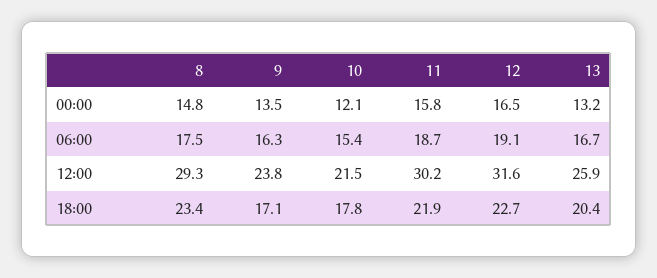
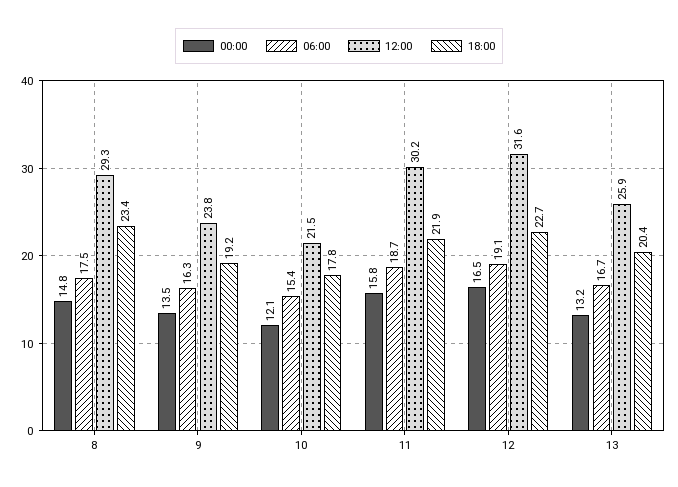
18:00, 9: 17.1 -> 19.2

